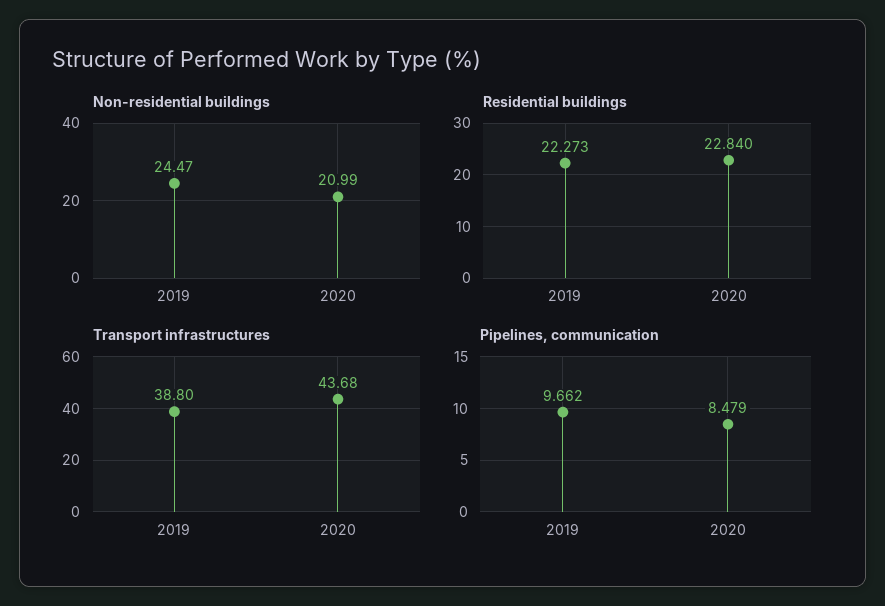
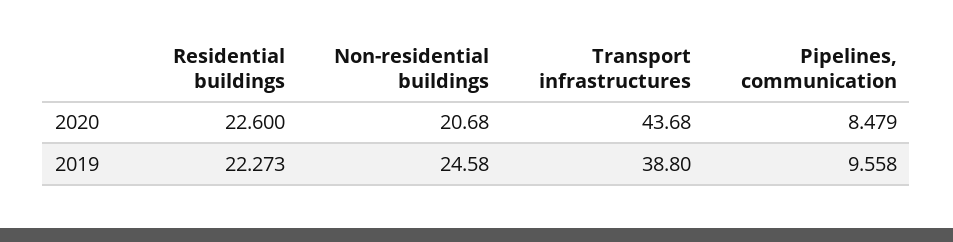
Non-residential buildings, 2019: 24.47 -> 24.58
Non-residential buildings, 2020: 20.99 -> 20.68
Residential buildings, 2020: 22.84 -> 22.6
Pipelines, communication, 2019: 9.662 -> 9.558

